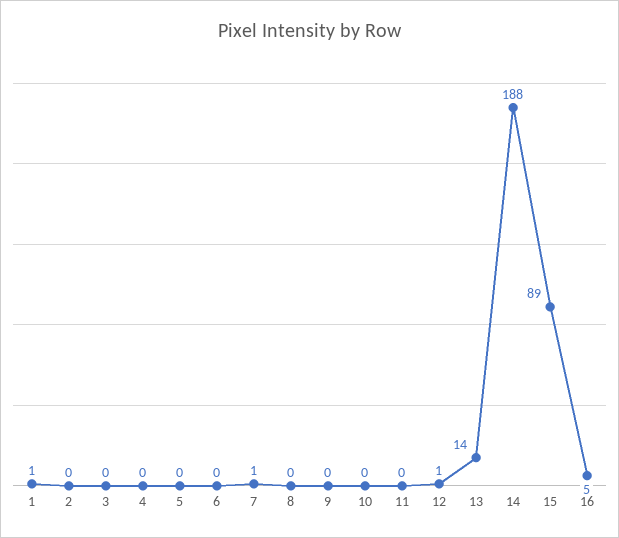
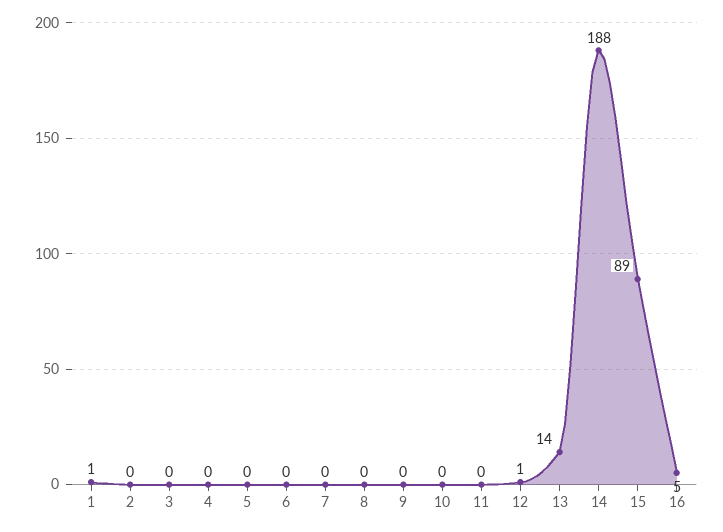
7: 1 -> 0

